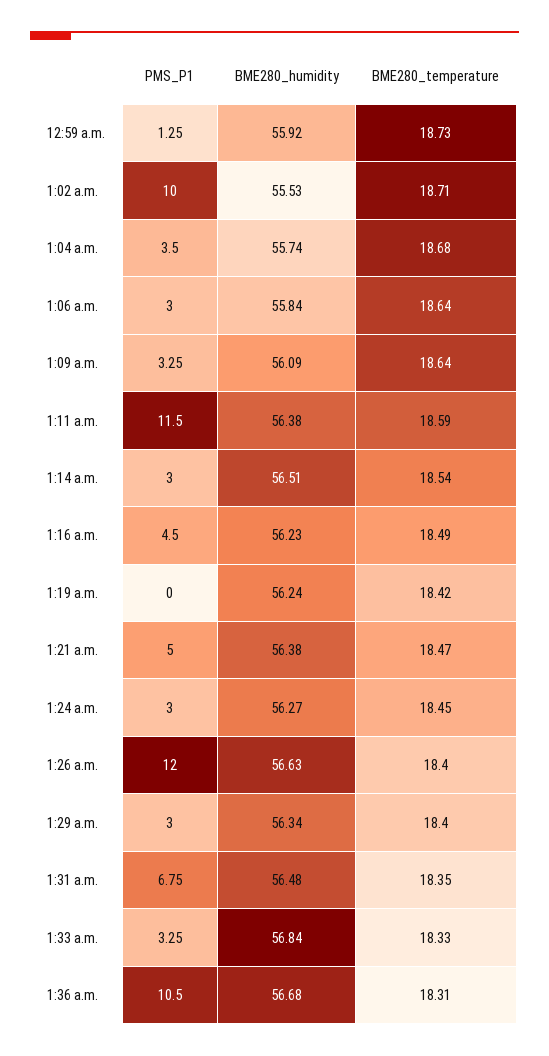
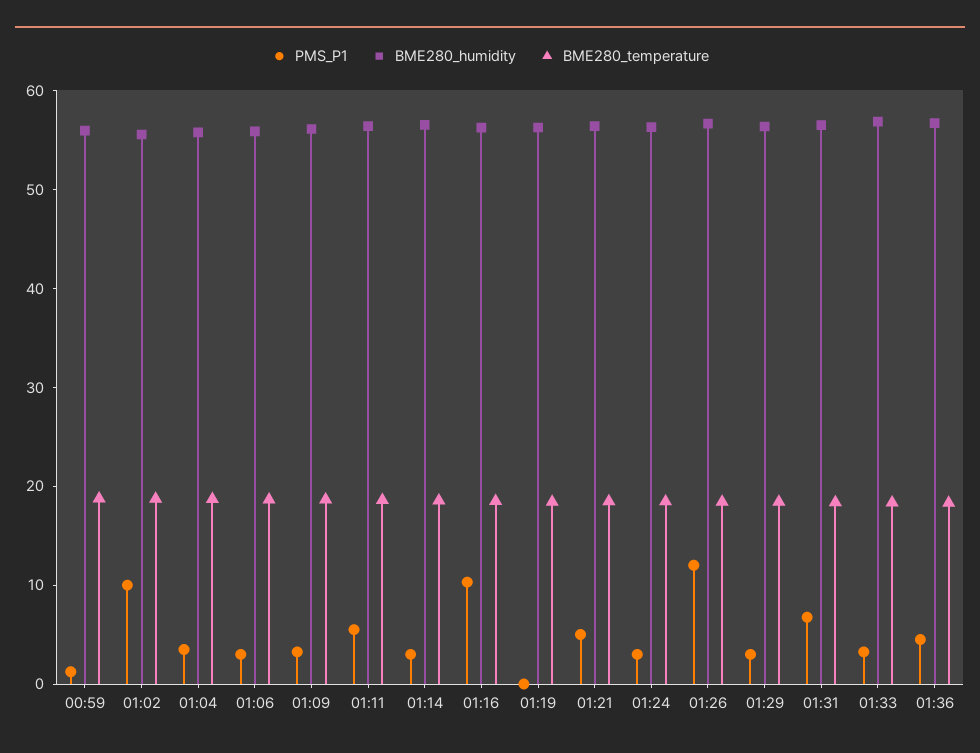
PMS_P1, 1:11 a.m.: 11.5 -> 6
PMS_P1, 1:16 a.m.: 4.5 -> 10
PMS_P1, 1:36 a.m.: 10.5 -> 4

